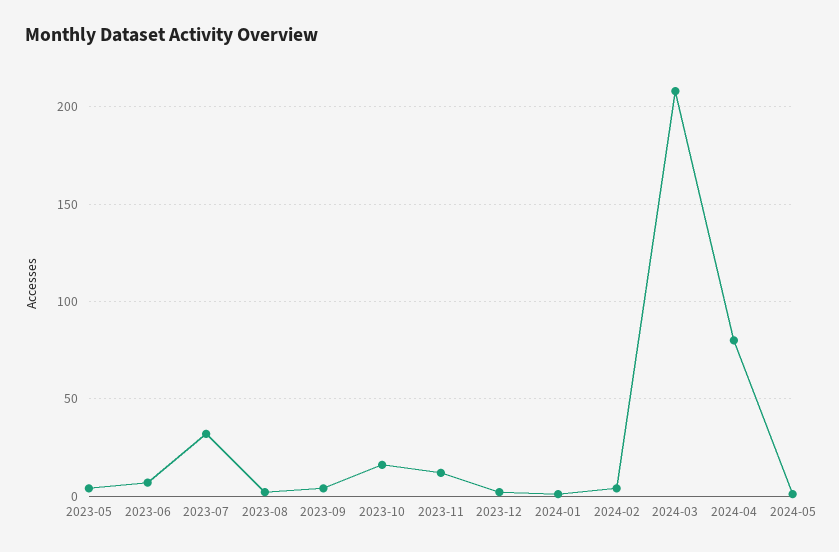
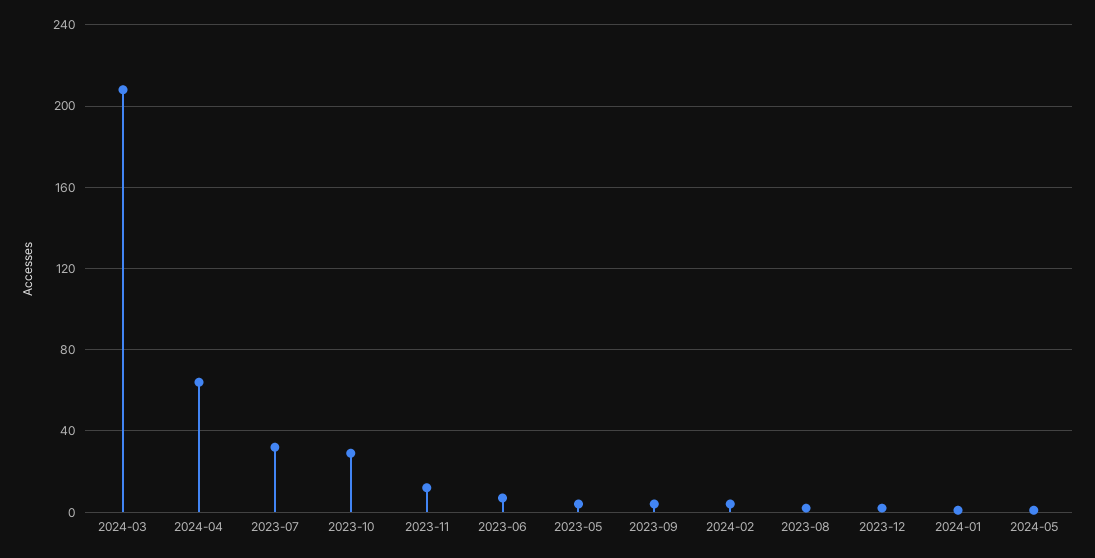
2023-10: 15 -> 30
2024-04: 80 -> 65

